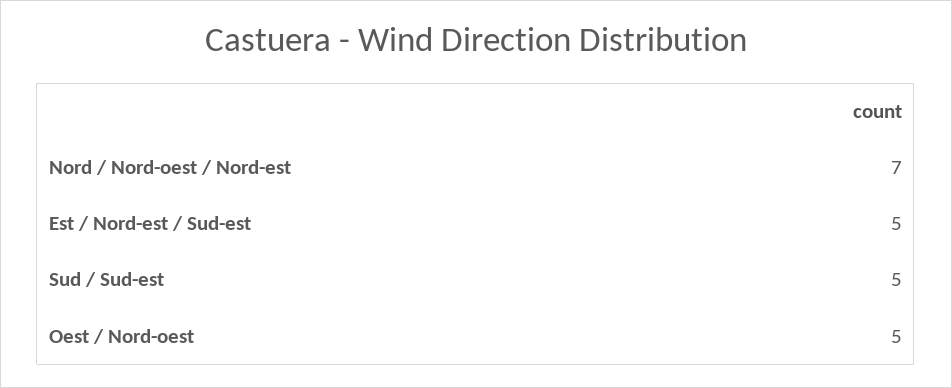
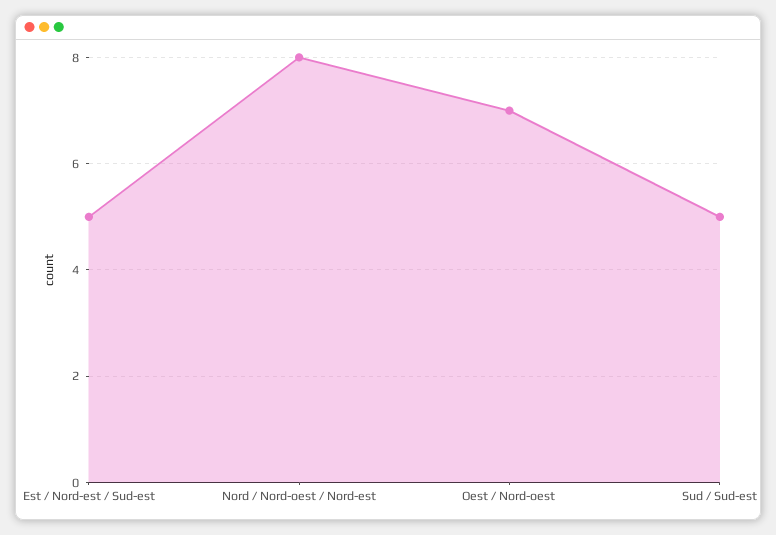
Nord / Nord-oest / Nord-est: 7 -> 8
Oest / Nord-oest: 5 -> 7

